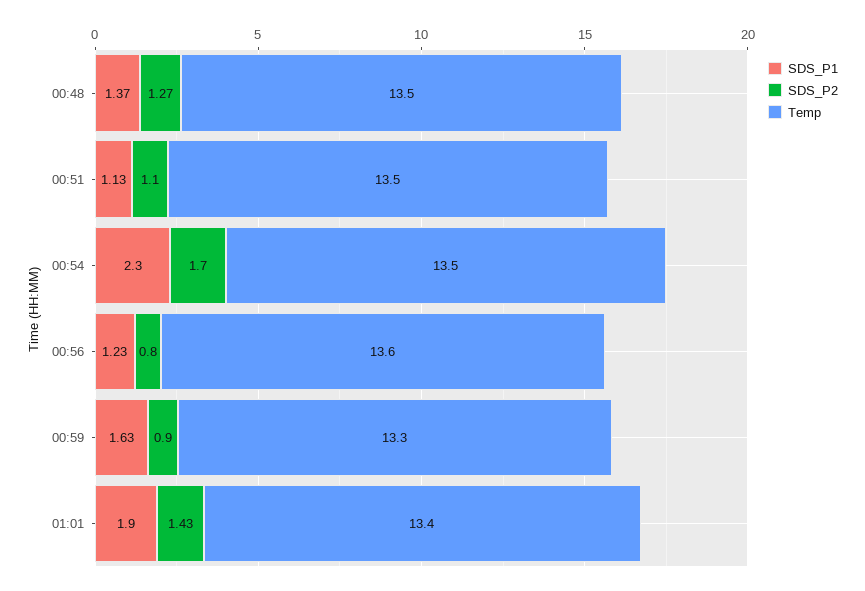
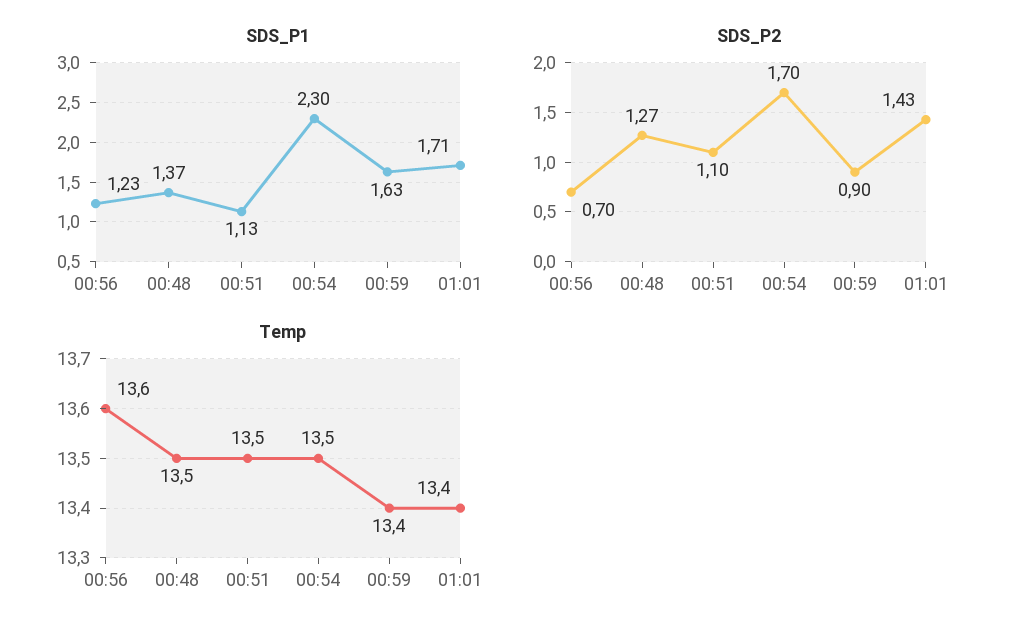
SDS_P2, 00:56: 0.8 -> 0.7
Temp, 00:59: 13.3 -> 13.4
SDS_P1, 01:01: 1.9 -> 1.71

